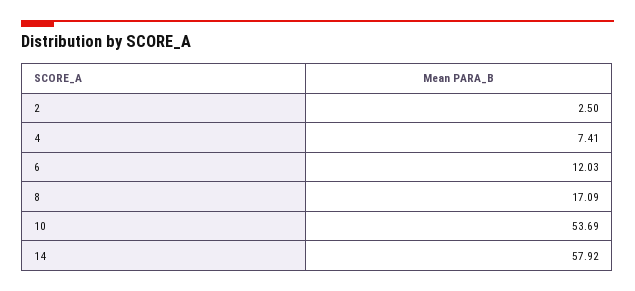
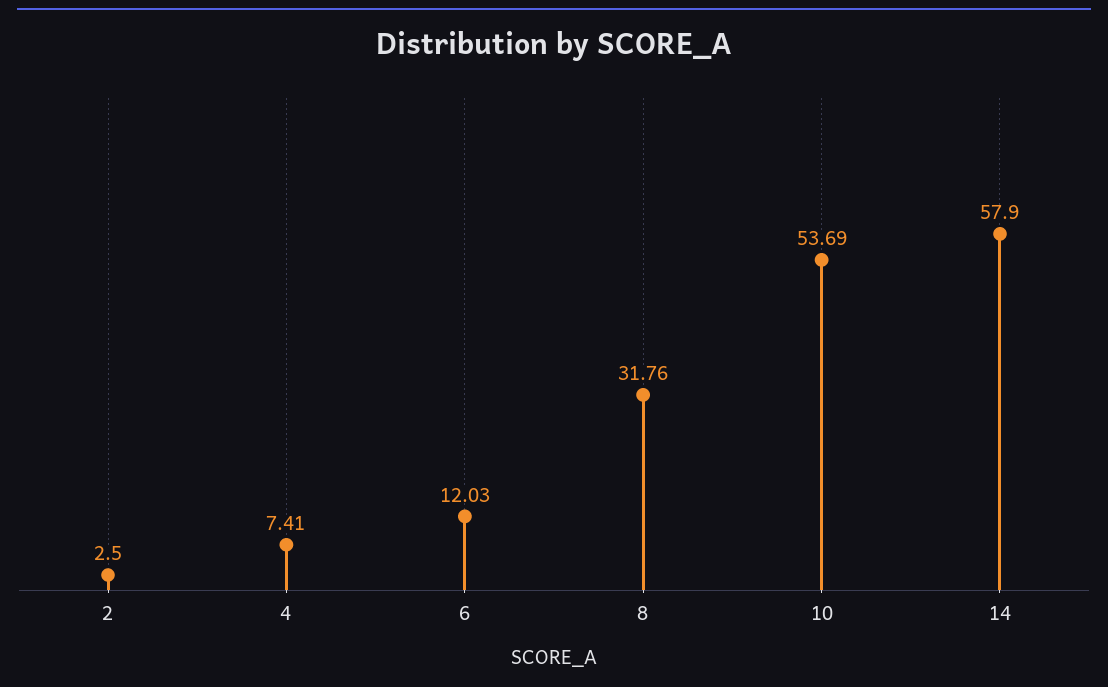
8: 17.09 -> 31.76
14: 57.92 -> 57.9

